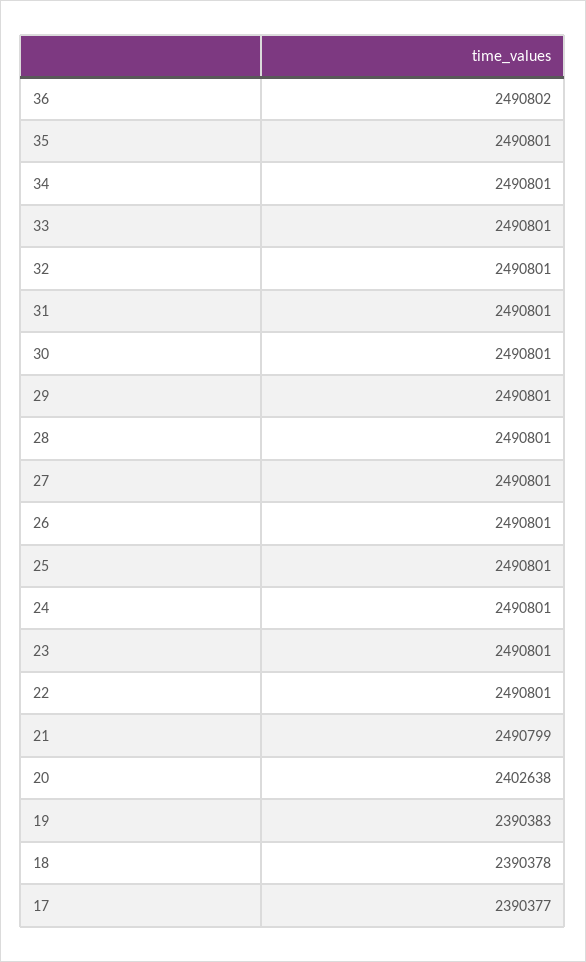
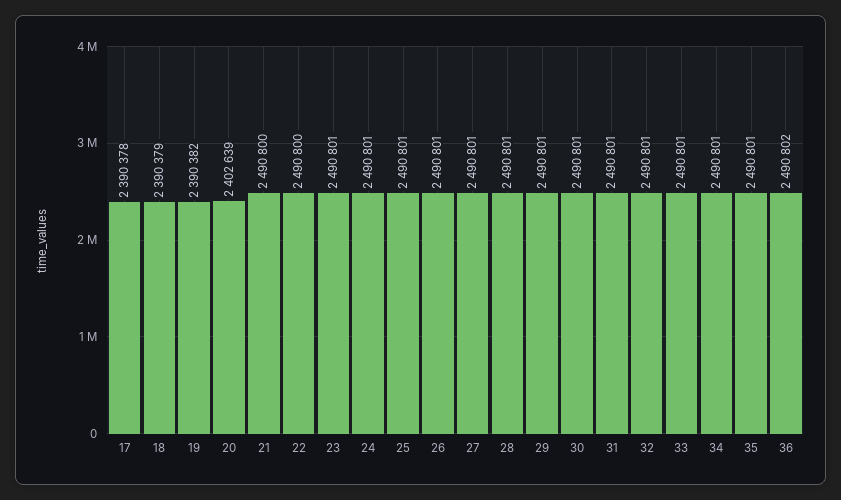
22: 2490801 -> 2490800
21: 2490799 -> 2490800
20: 2402638 -> 2402639
19: 2390383 -> 2390382
18: 2390378 -> 2390379
17: 2390377 -> 2390378

